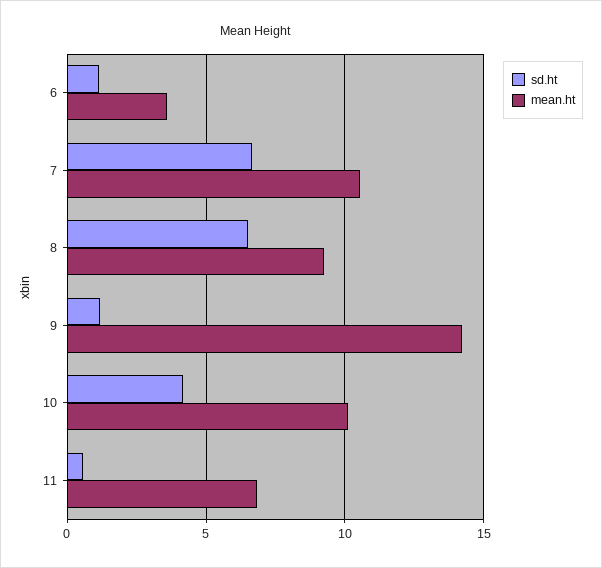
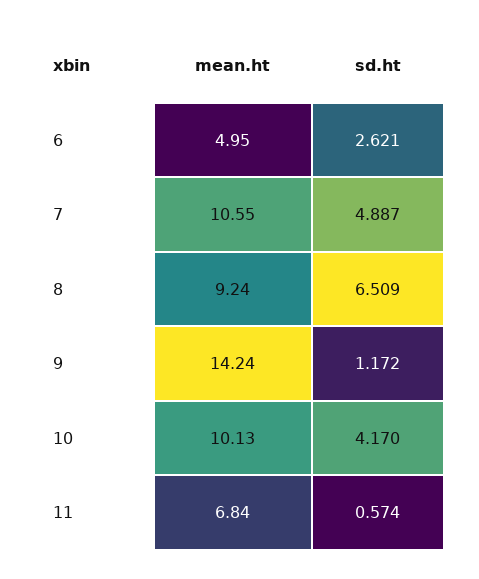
sd.ht, 6: 1 -> 2.621
mean.ht, 6: 3.5 -> 4.95
sd.ht, 7: 6.5 -> 4.887

